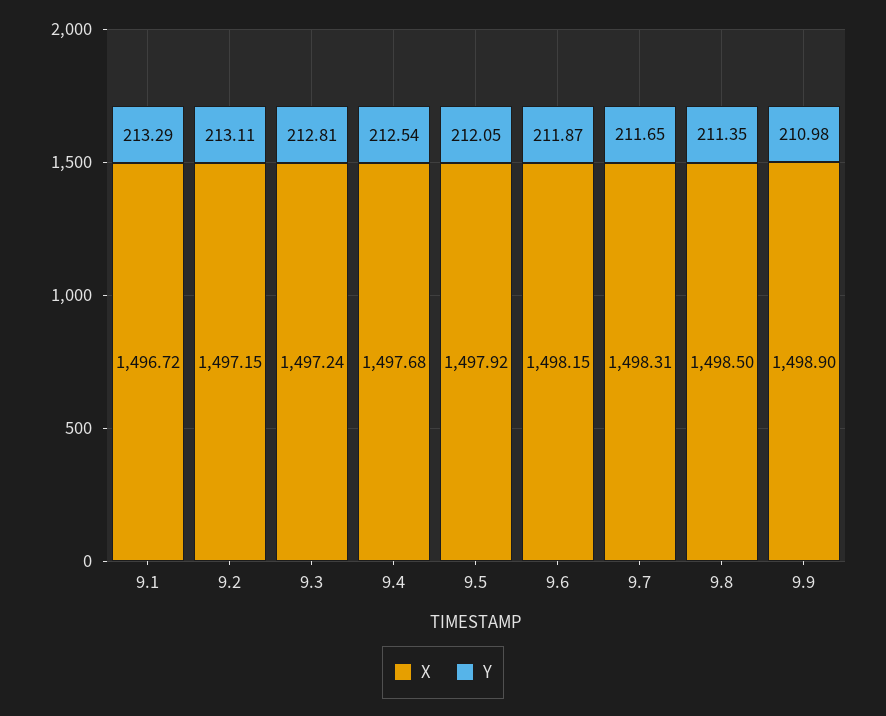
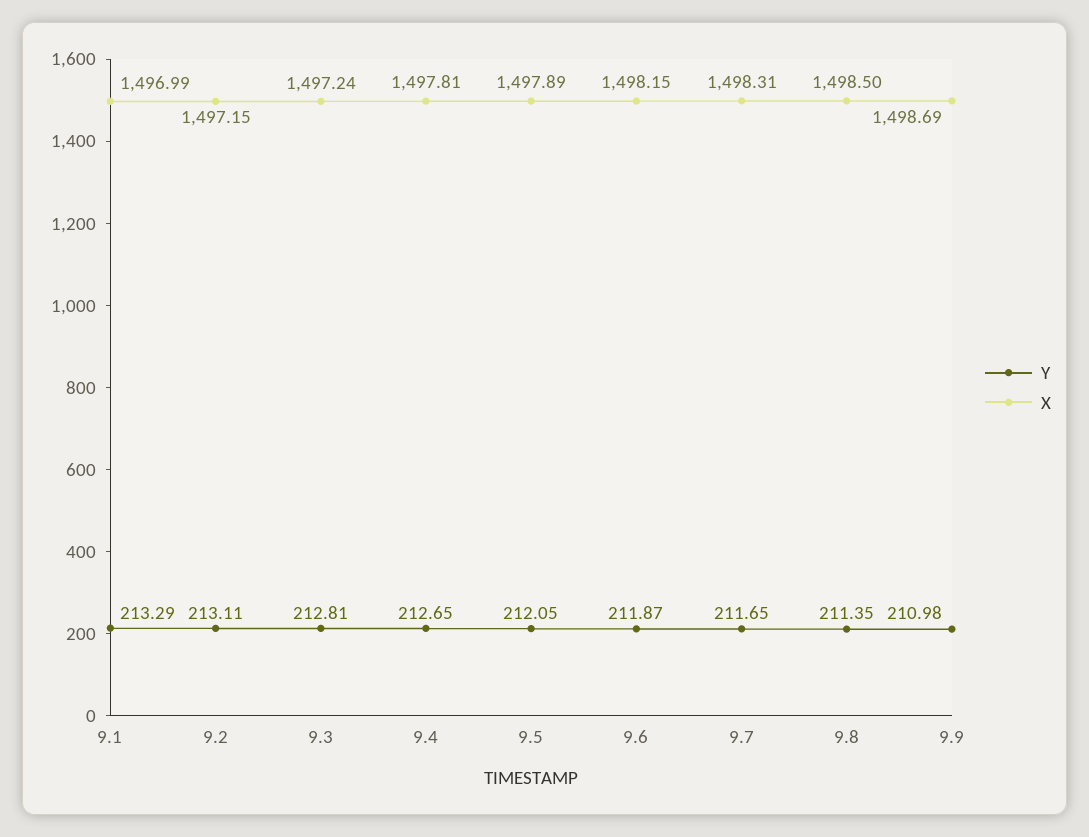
X, 9.1: 1496.72 -> 1496.99
X, 9.4: 1497.68 -> 1497.81
Y, 9.4: 212.54 -> 212.65
X, 9.5: 1497.92 -> 1497.89
X, 9.9: 1498.9 -> 1498.69

